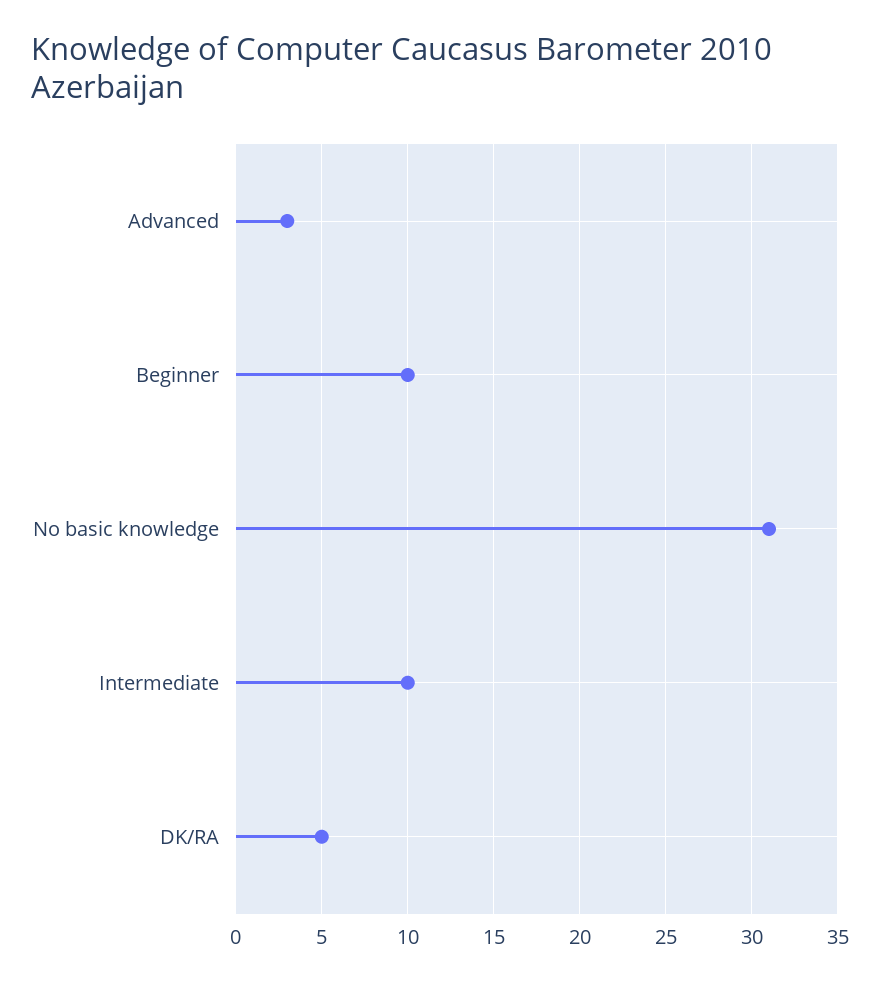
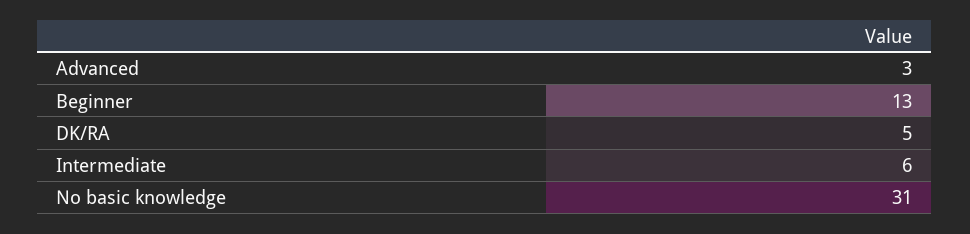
Beginner: 10 -> 13
Intermediate: 10 -> 6

